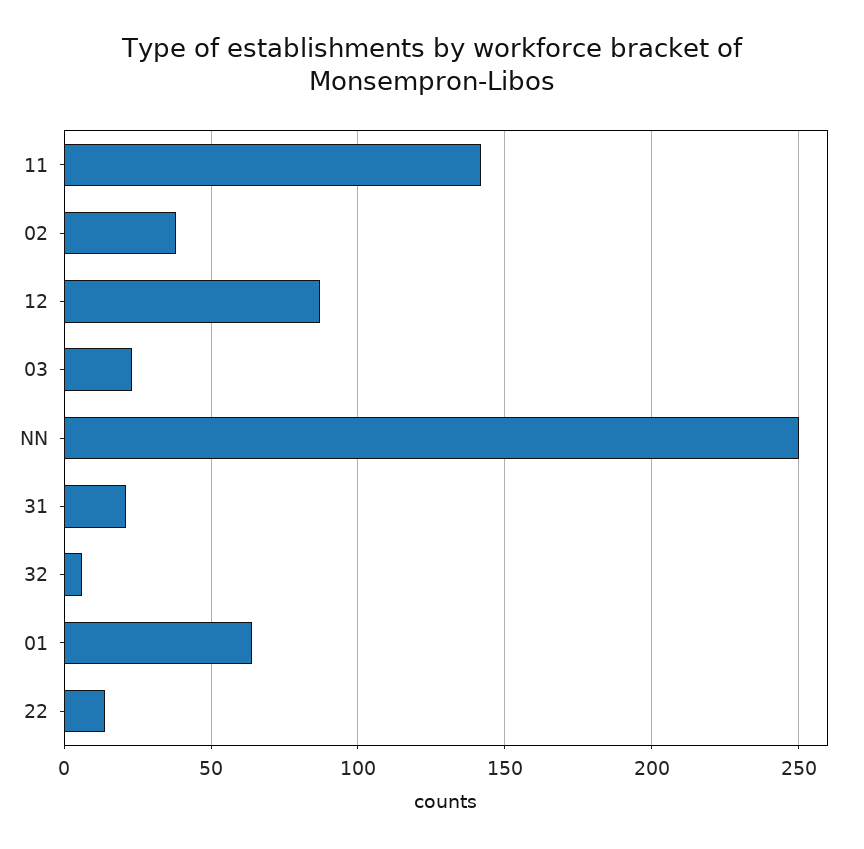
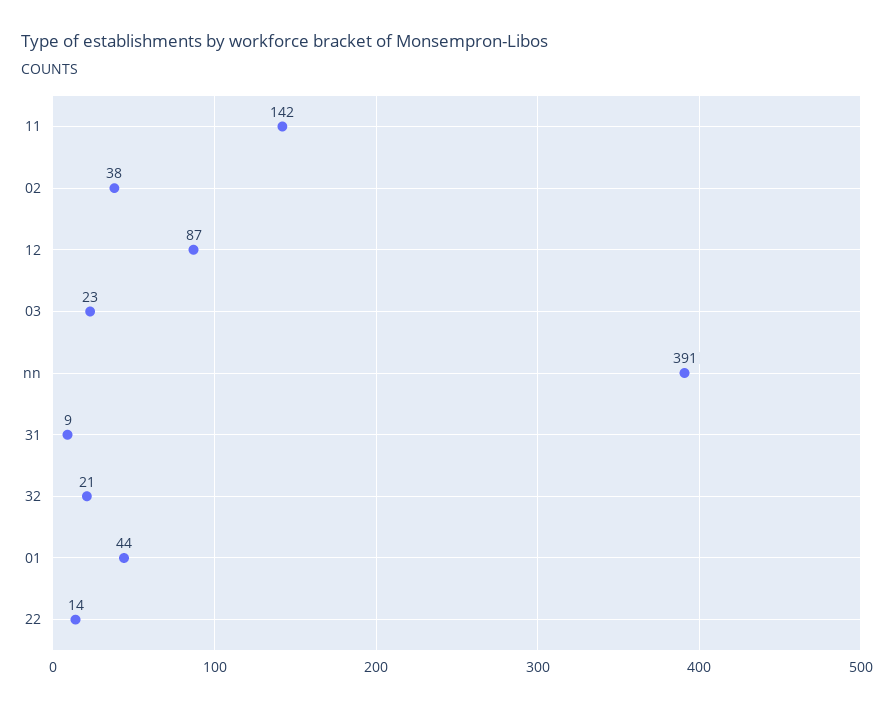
NN: 250 -> 391
31: 20 -> 9
32: 5 -> 21
01: 65 -> 44

